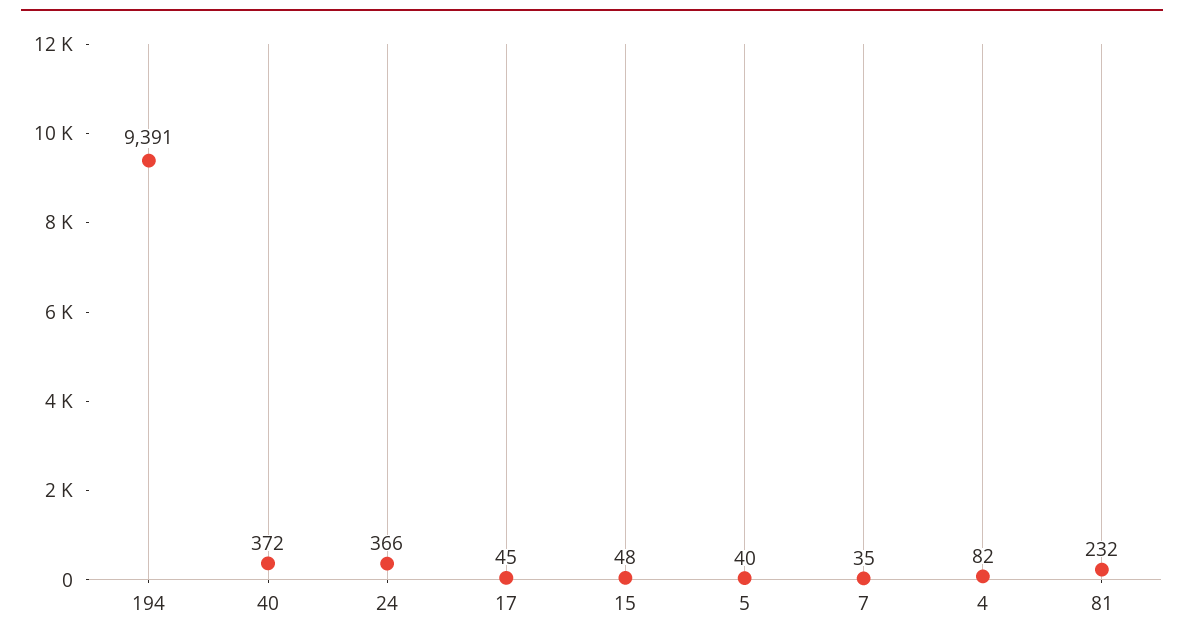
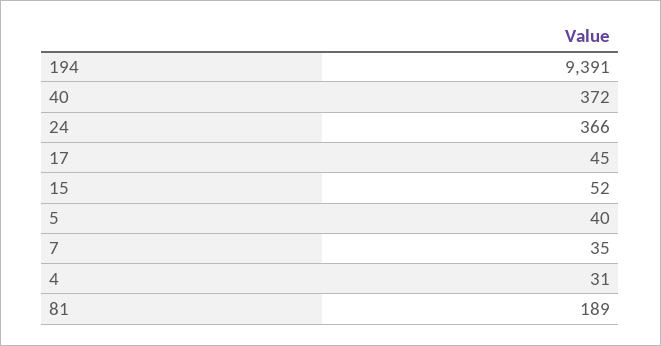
15: 48 -> 52
4: 82 -> 31
81: 232 -> 189

